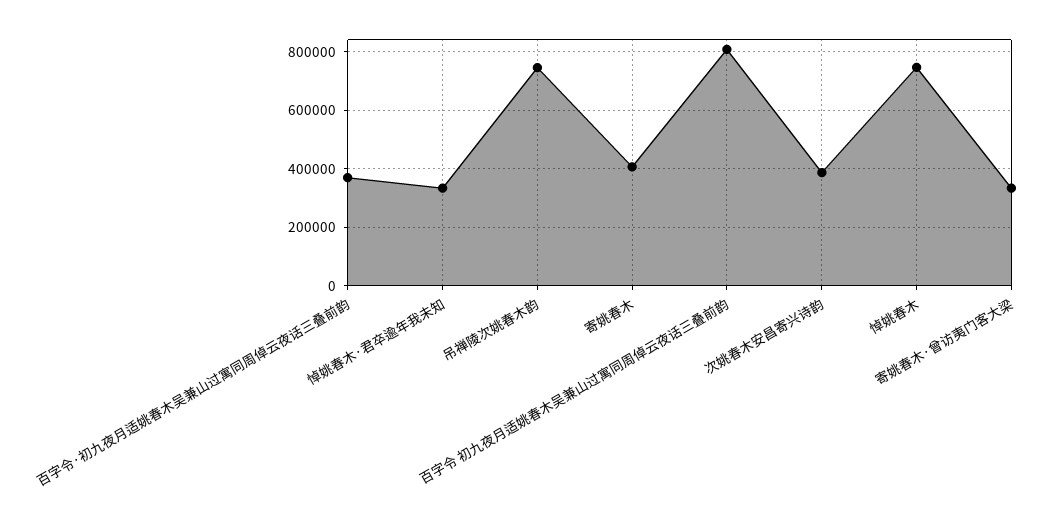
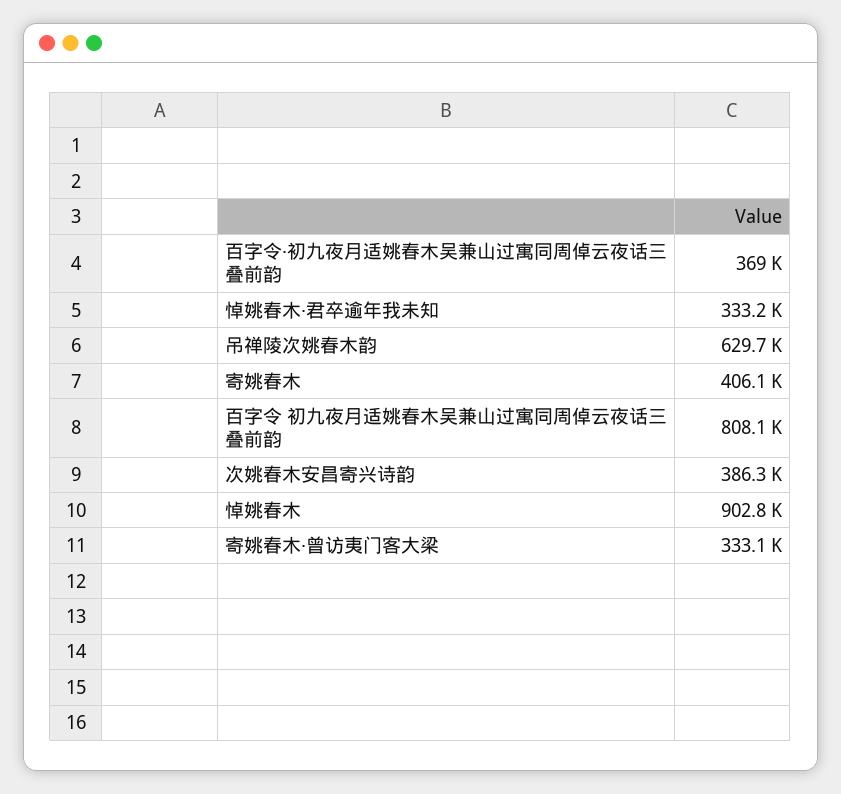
吊禅陵次姚春木韵: 750000 -> 629700
悼姚春木: 750000 -> 902800

